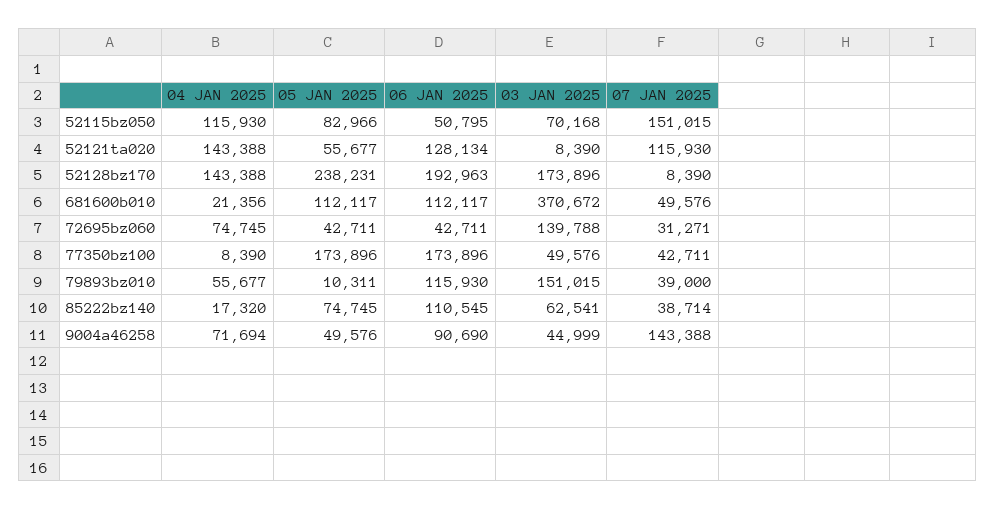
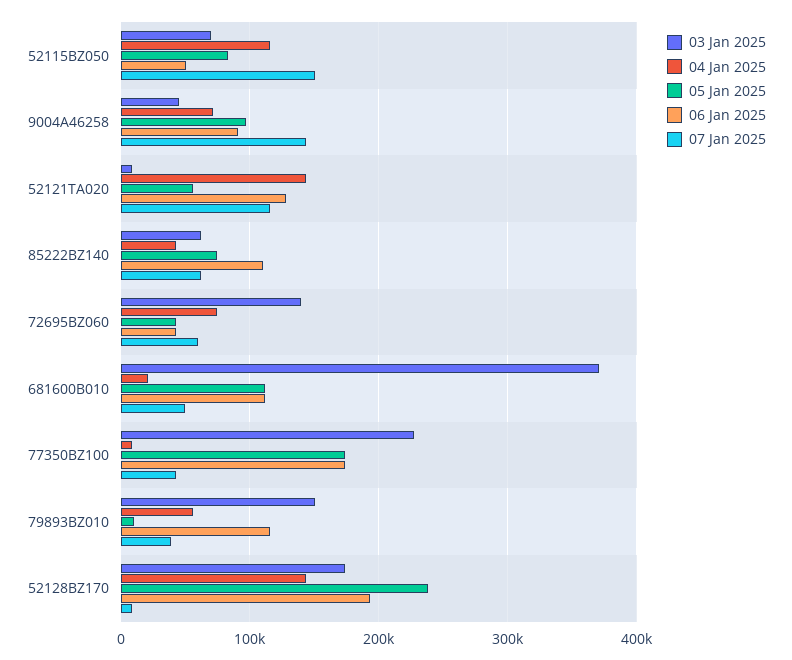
07 JAN 2025, 72695bz060: 31271 -> 60000
03 JAN 2025, 77350bz100: 49576 -> 230000
04 JAN 2025, 85222bz140: 17320 -> 40000
07 JAN 2025, 85222bz140: 38714 -> 60000
05 JAN 2025, 9004a46258: 49576 -> 100000

